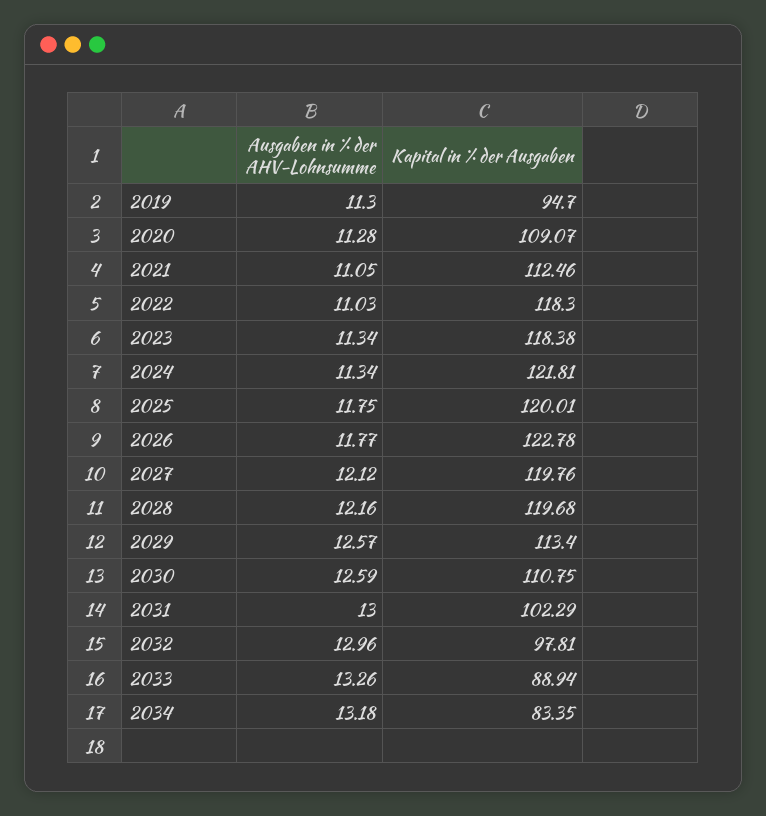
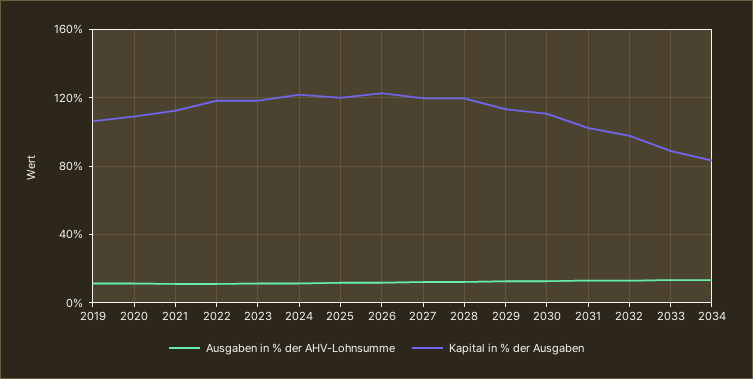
Kapital in % der Ausgaben, 2019: 94.7 -> 105

